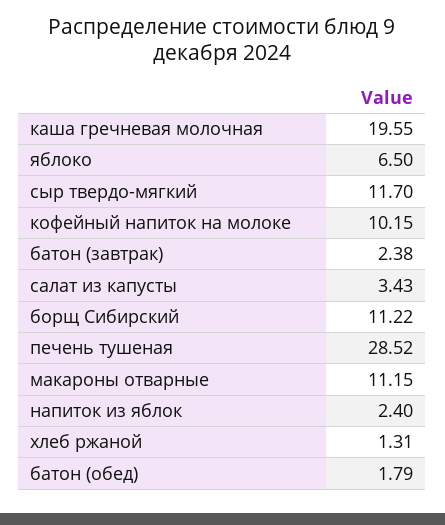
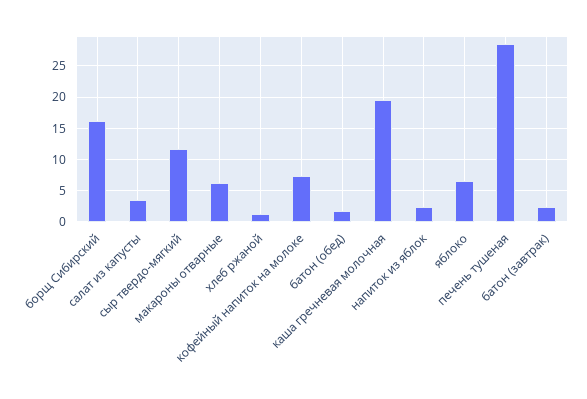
кофейный напиток на молоке: 10.15 -> 7
борщ Сибирский: 11.22 -> 16
макароны отварные: 11.15 -> 6

